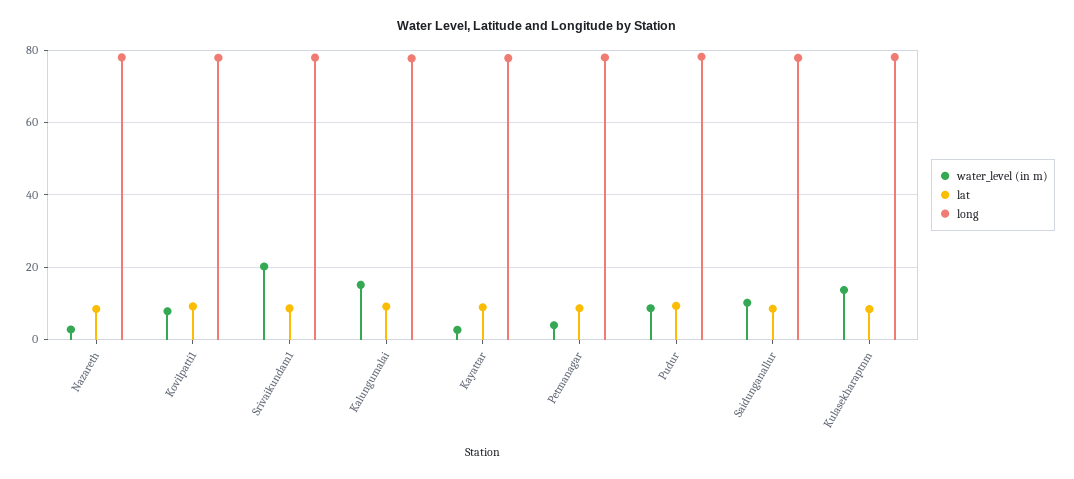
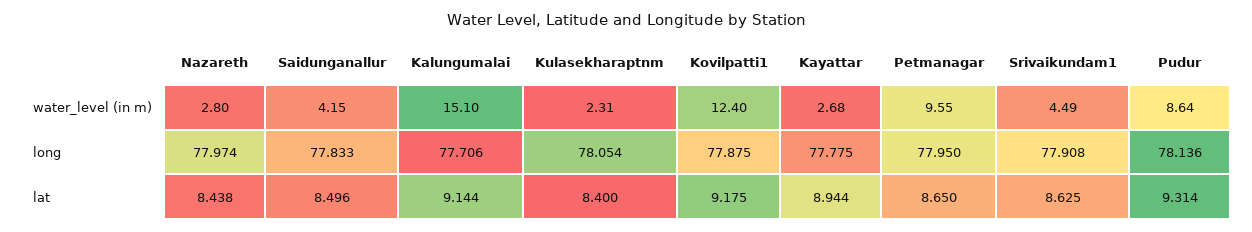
water_level (in m), Kovilpatti1: 8 -> 12.4
water_level (in m), Srivaikundam1: 20 -> 4.49
water_level (in m), Petmanagar: 4 -> 9.55
water_level (in m), Saidunganallur: 10 -> 4.15
water_level (in m), Kulasekharaptnm: 14 -> 2.31

